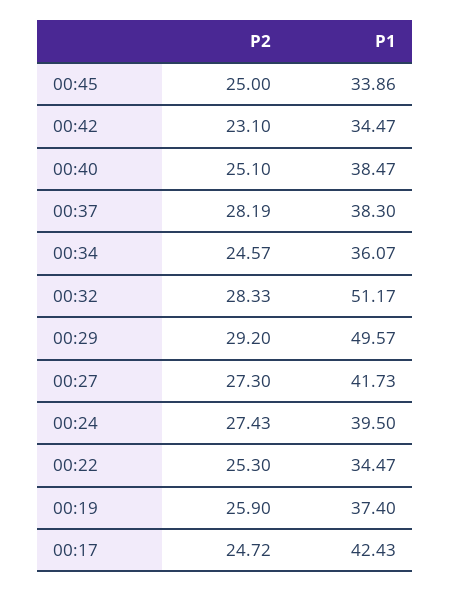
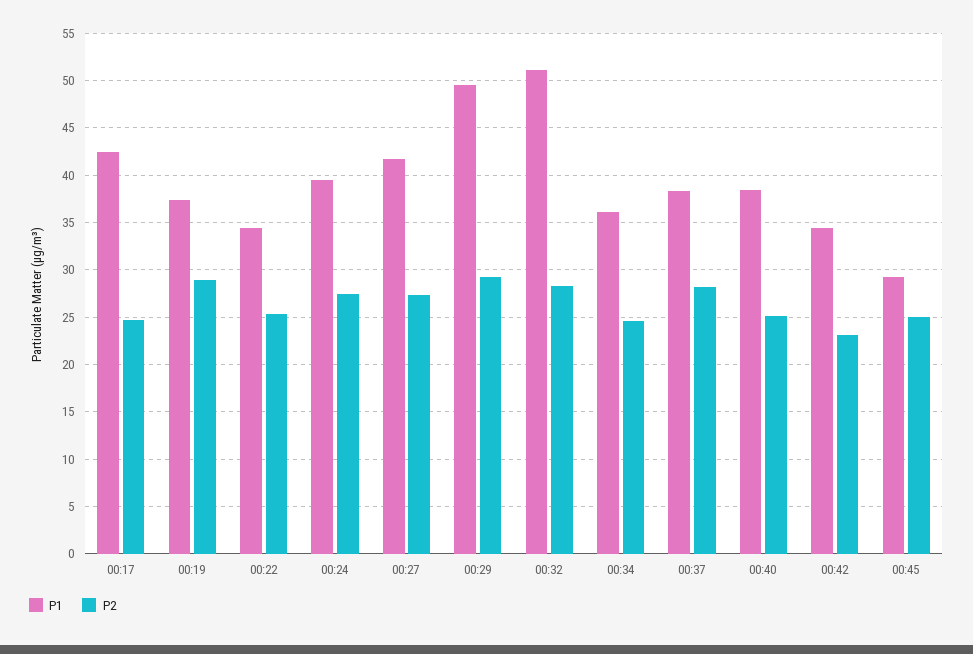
P1, 00:45: 33.86 -> 29
P2, 00:19: 25.9 -> 29

